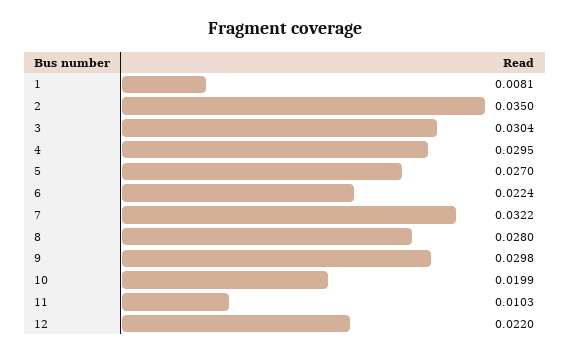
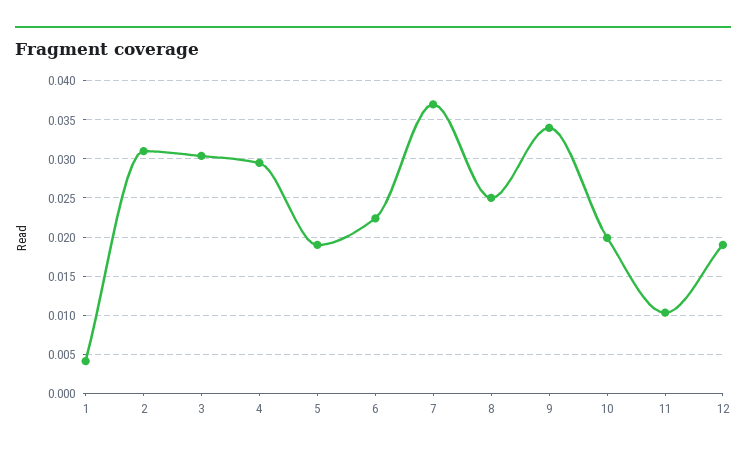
1: 0.0081 -> 0.004
2: 0.035 -> 0.031
5: 0.027 -> 0.019
7: 0.0322 -> 0.037
8: 0.028 -> 0.025
9: 0.0298 -> 0.034
12: 0.022 -> 0.019

